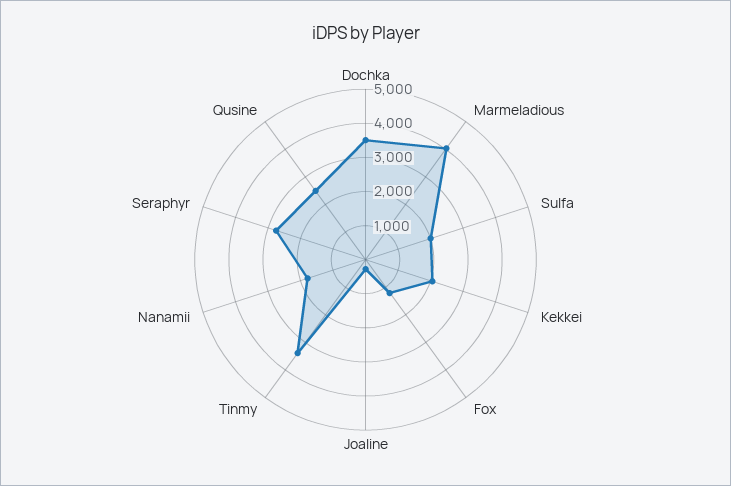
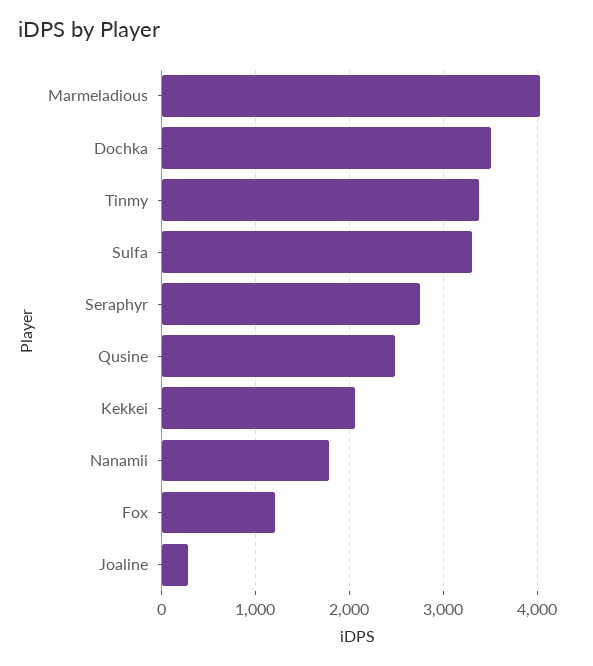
Sulfa: 2000 -> 3300

